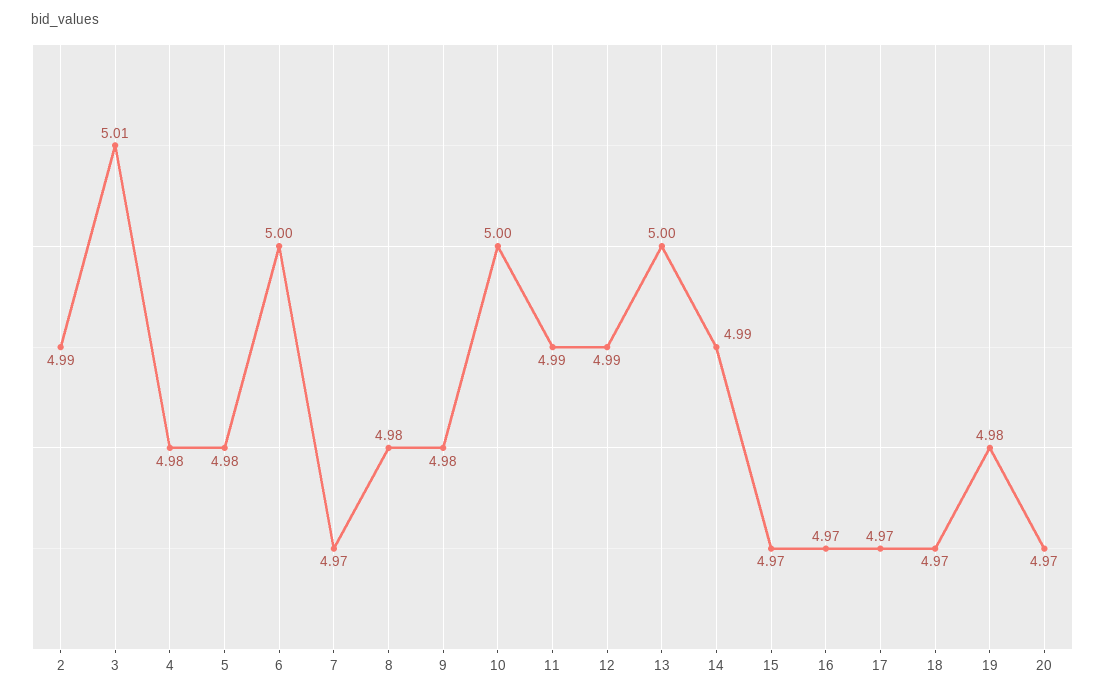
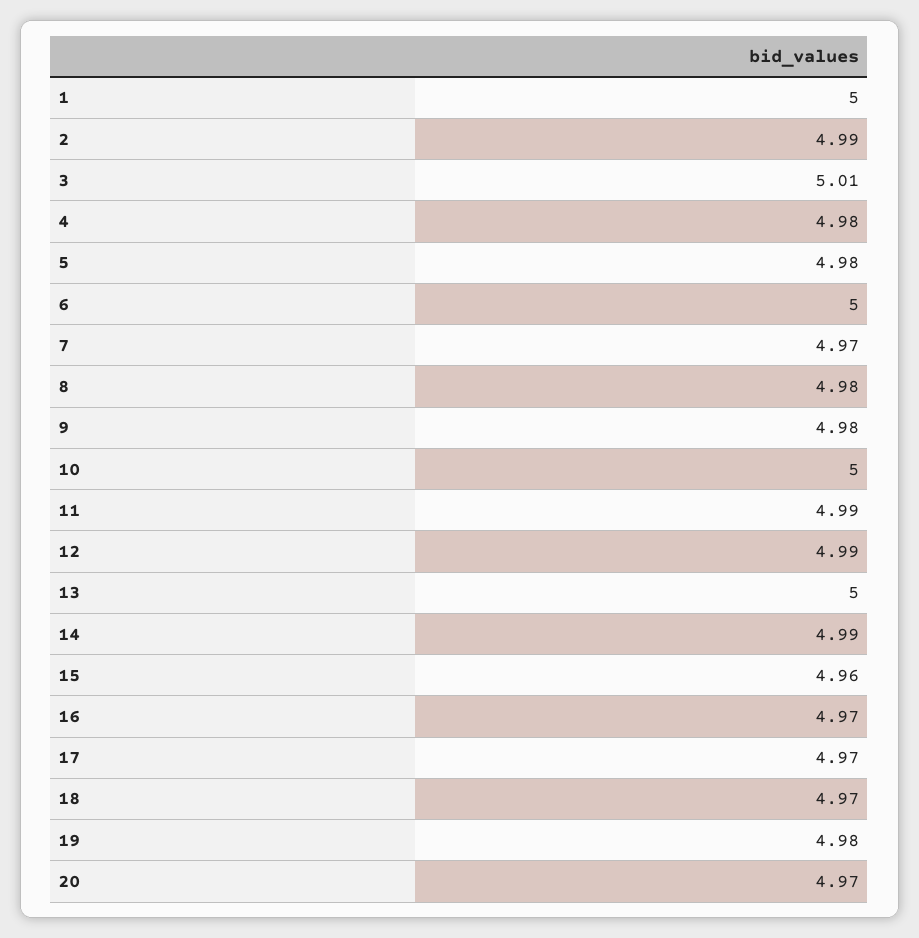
15: 4.97 -> 4.96
1: none -> 5

